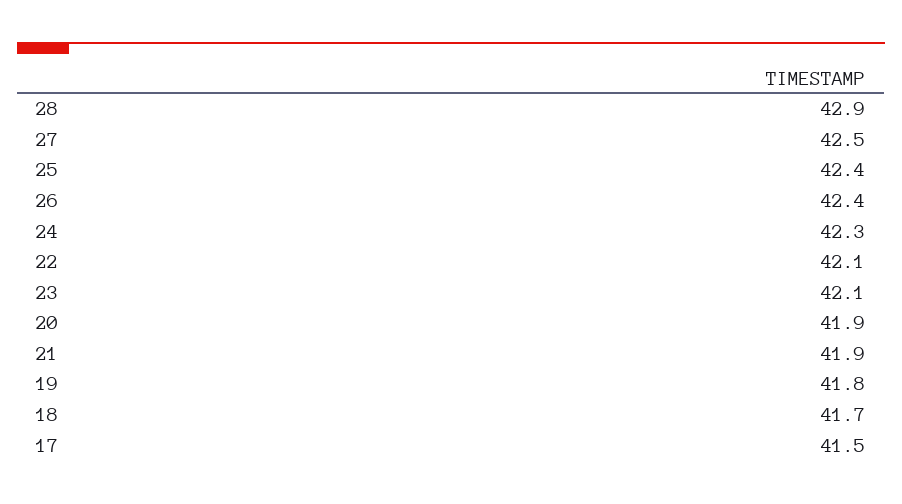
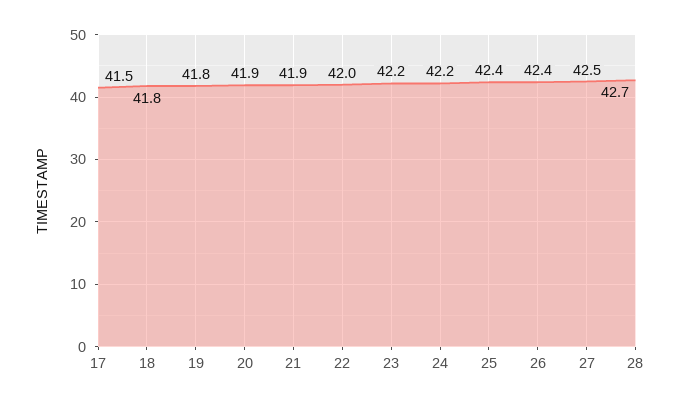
28: 42.9 -> 42.7
24: 42.3 -> 42.2
22: 42.1 -> 42
23: 42.1 -> 42.2
18: 41.7 -> 41.8

